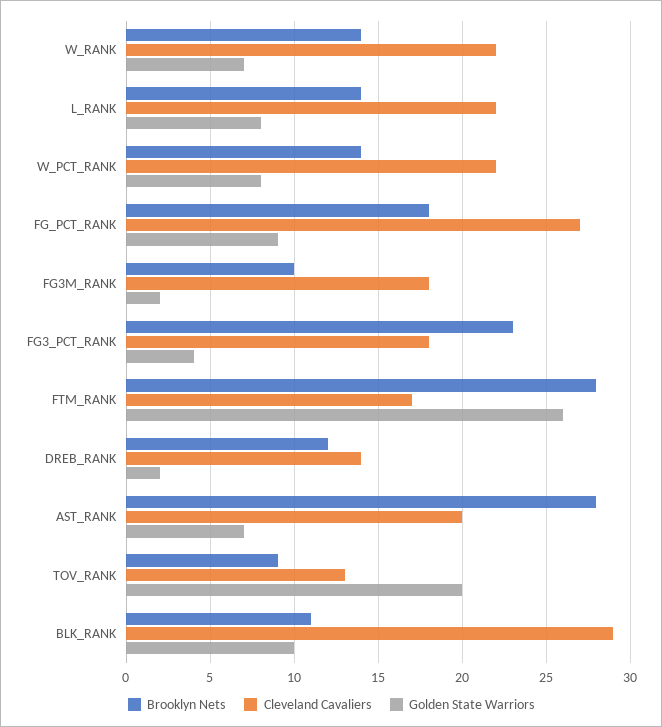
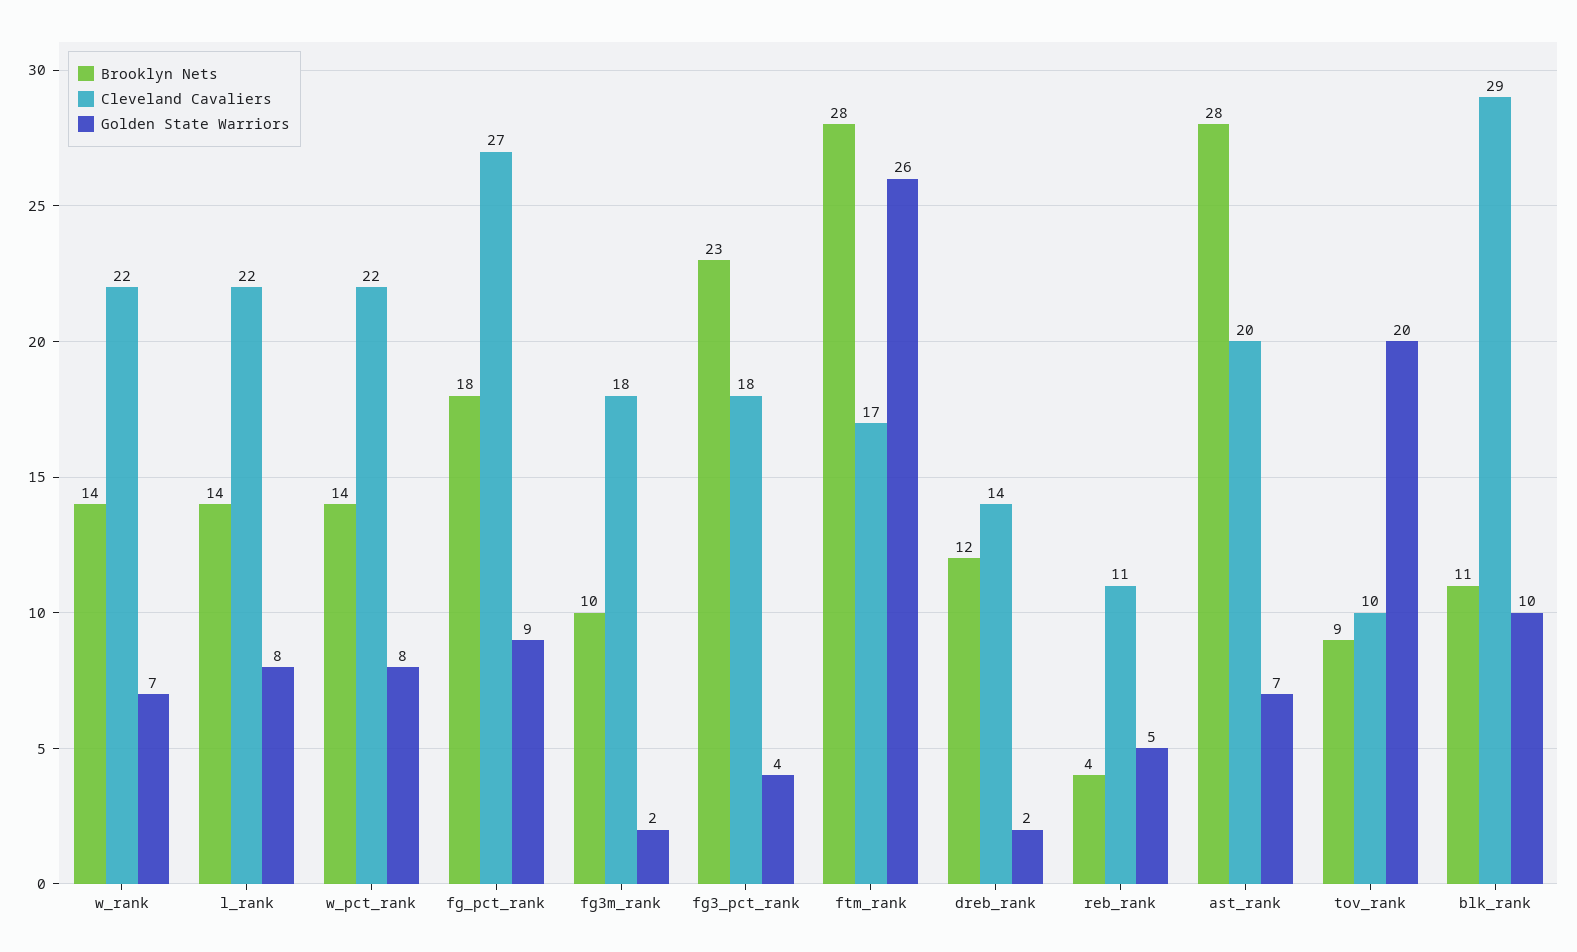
Cleveland Cavaliers, TOV_RANK: 13 -> 10
Brooklyn Nets, reb_rank: none -> 4
Cleveland Cavaliers, reb_rank: none -> 11
Golden State Warriors, reb_rank: none -> 5

